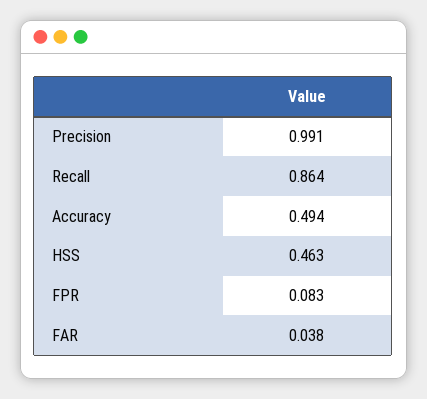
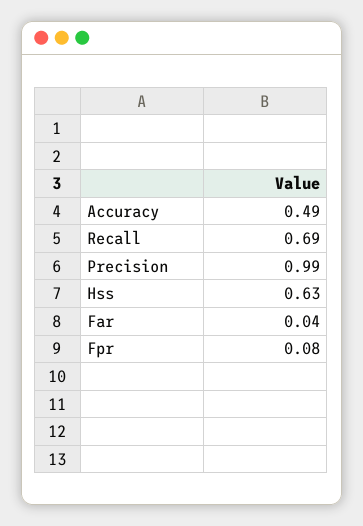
Recall: 0.864 -> 0.69
HSS: 0.463 -> 0.63

